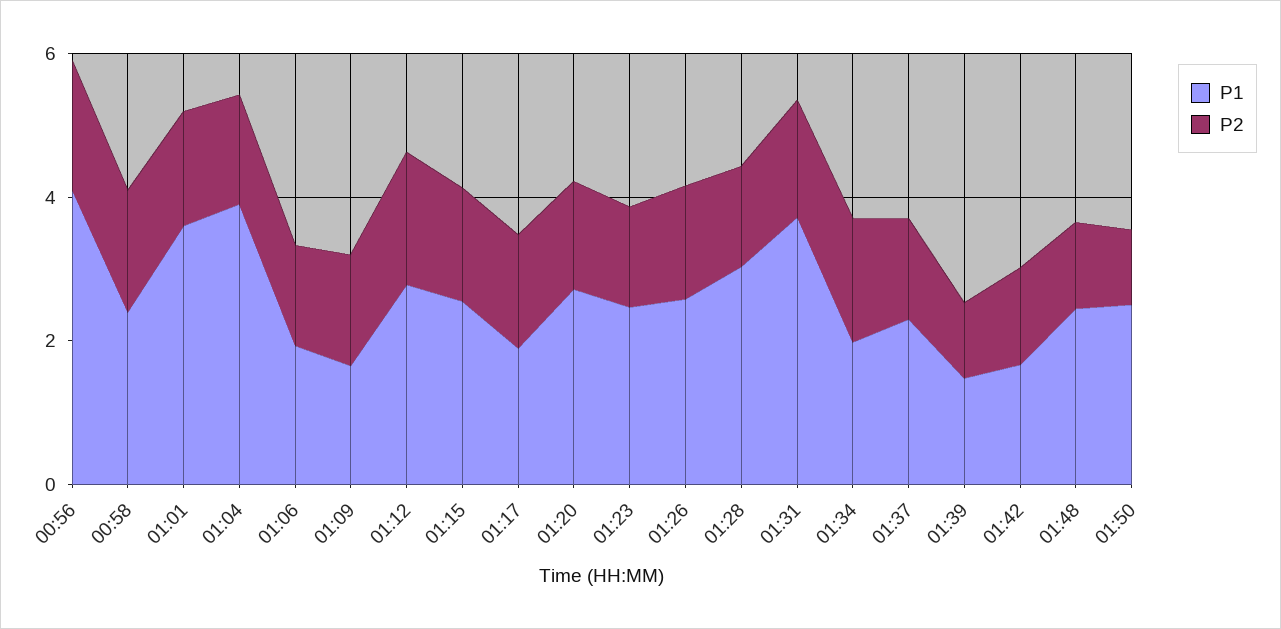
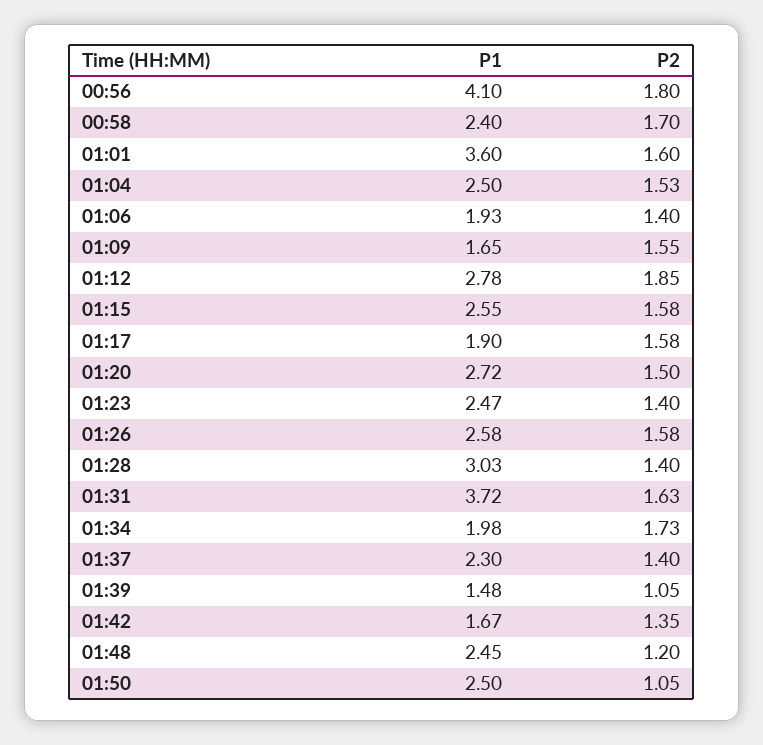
P1, 01:04: 4 -> 2.5

